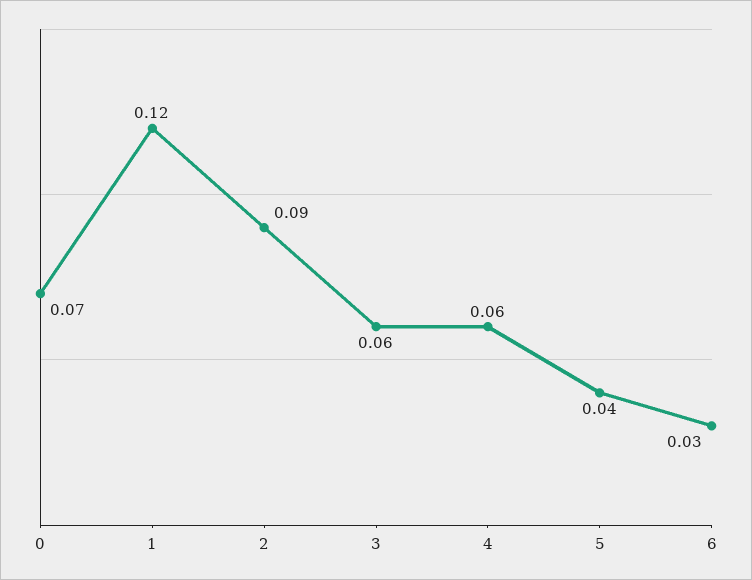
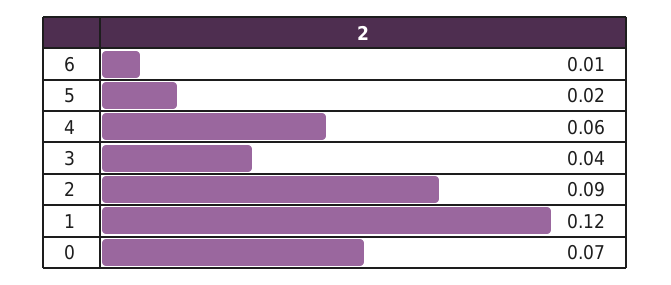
3: 0.06 -> 0.04
5: 0.04 -> 0.02
6: 0.03 -> 0.01

